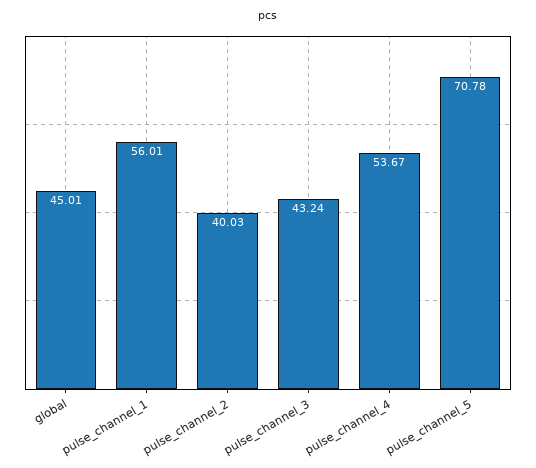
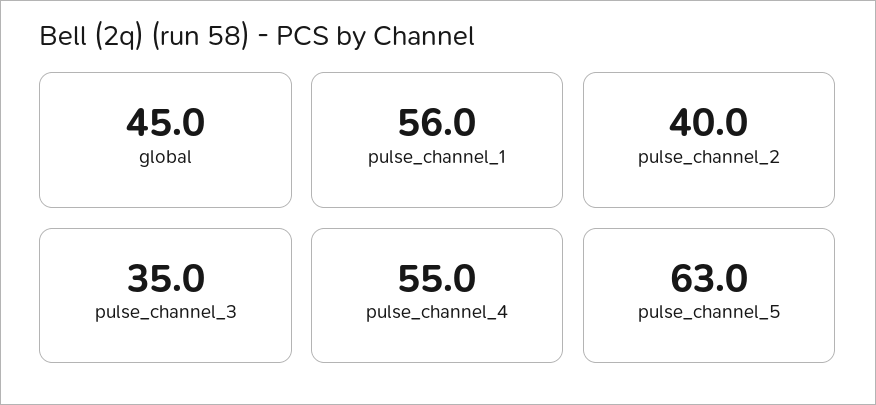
pulse_channel_3: 43.24 -> 35
pulse_channel_4: 53.67 -> 55
pulse_channel_5: 70.78 -> 63

